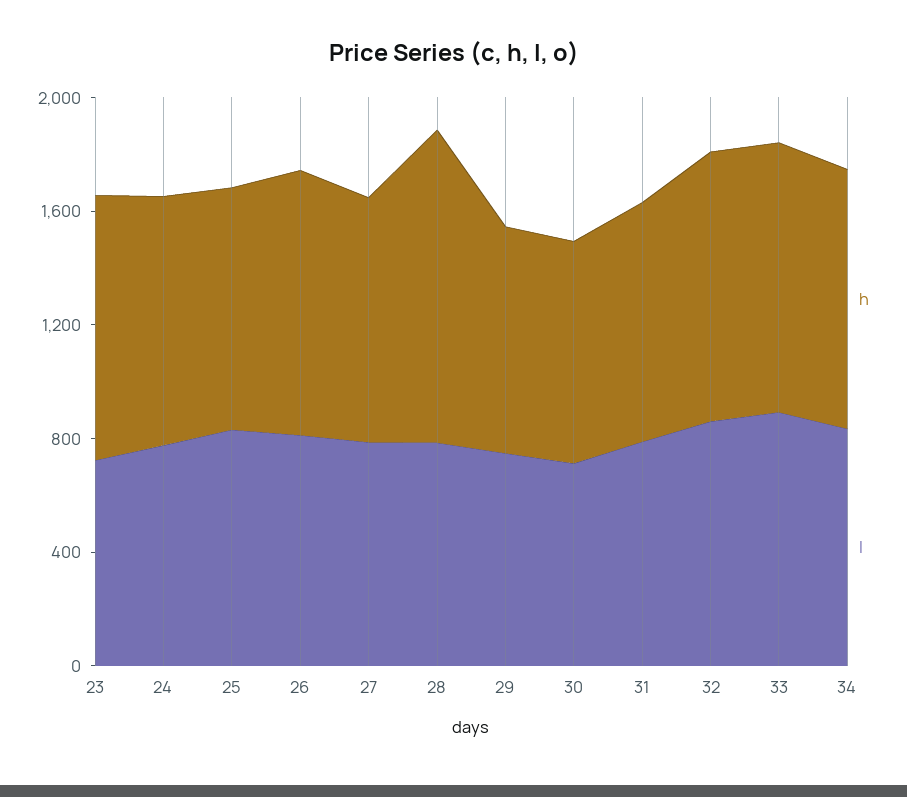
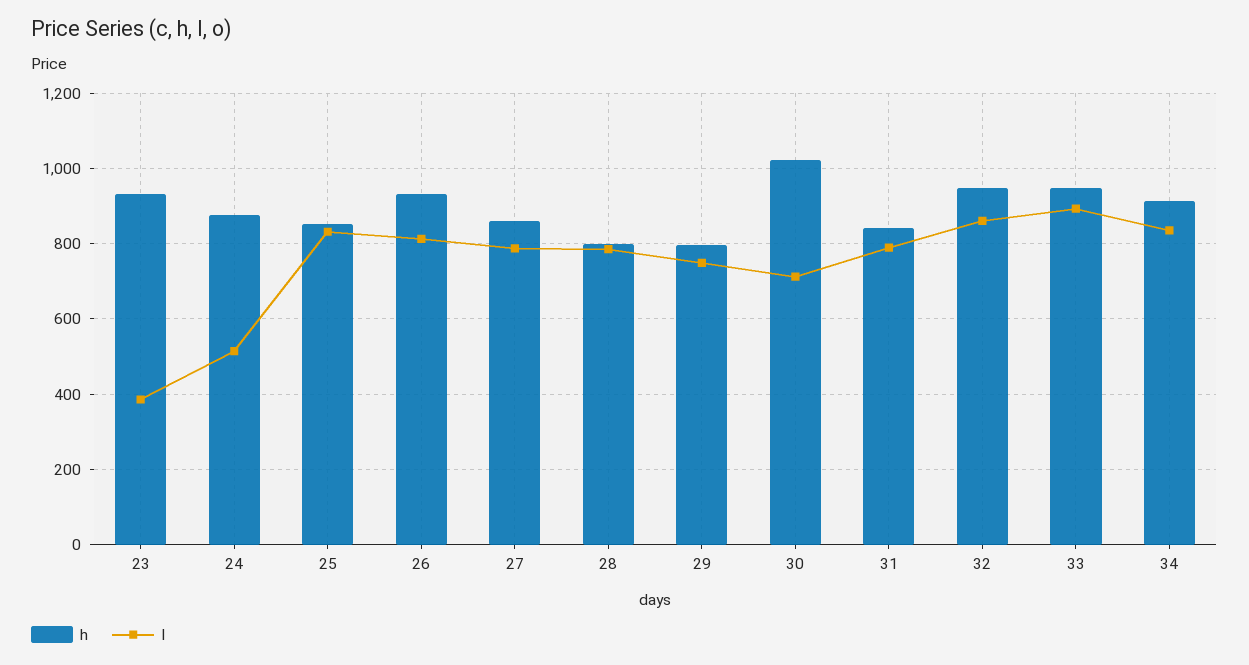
l, 23: 700 -> 380
l, 24: 800 -> 520
h, 28: 1100 -> 800
h, 30: 800 -> 1020

